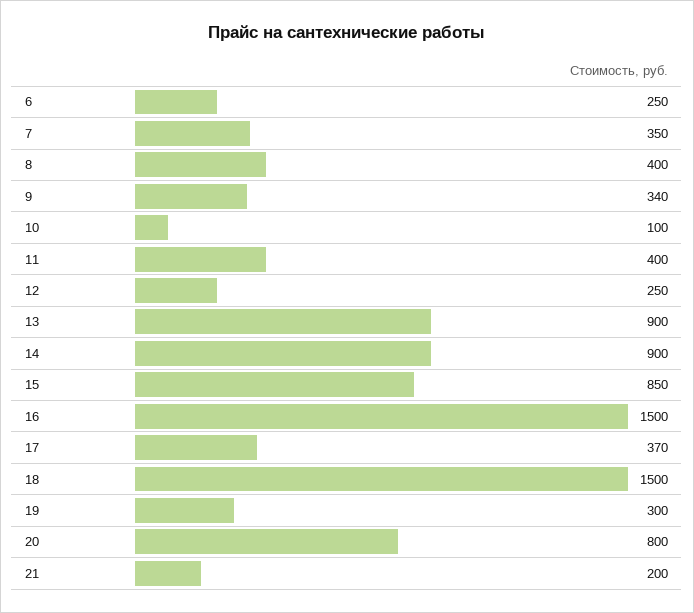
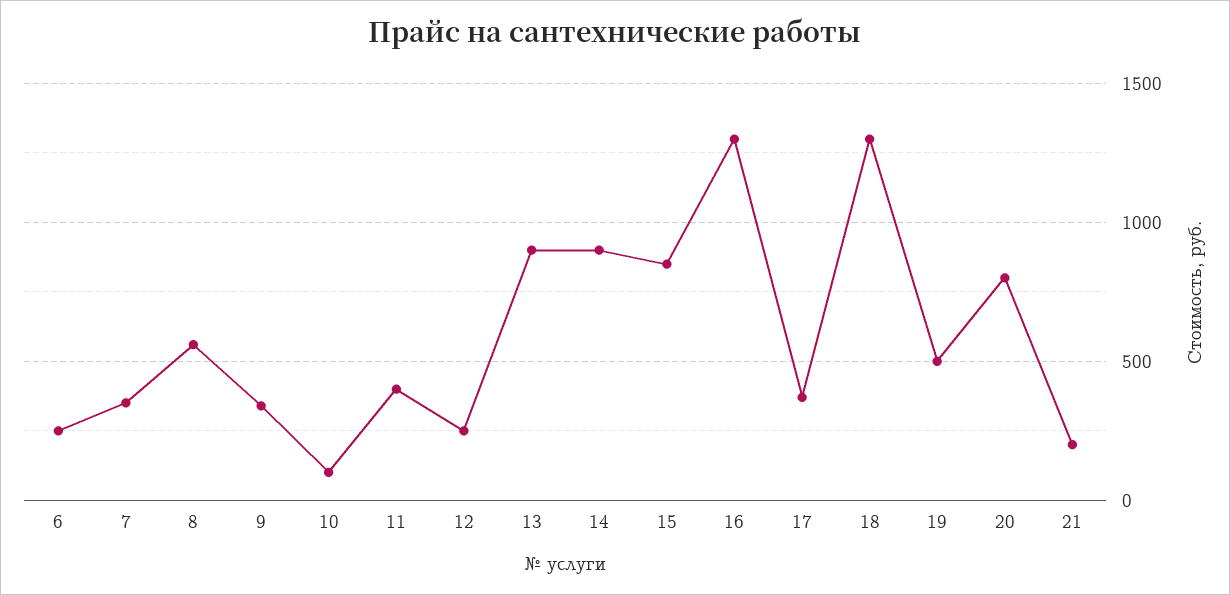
8: 400 -> 550
16: 1500 -> 1300
18: 1500 -> 1300
19: 300 -> 500

